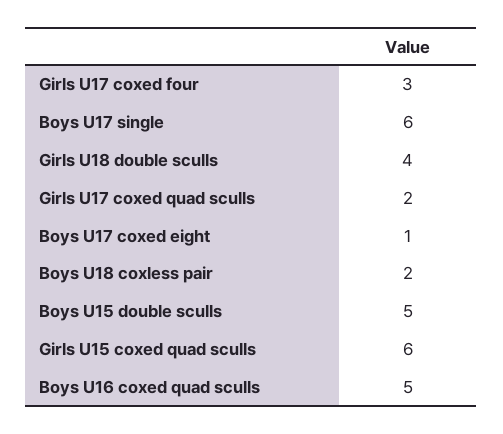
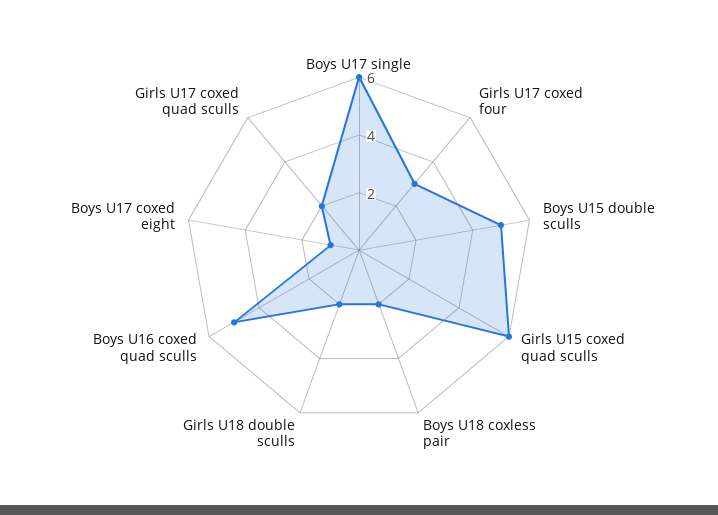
Girls U18 double sculls: 4 -> 2

